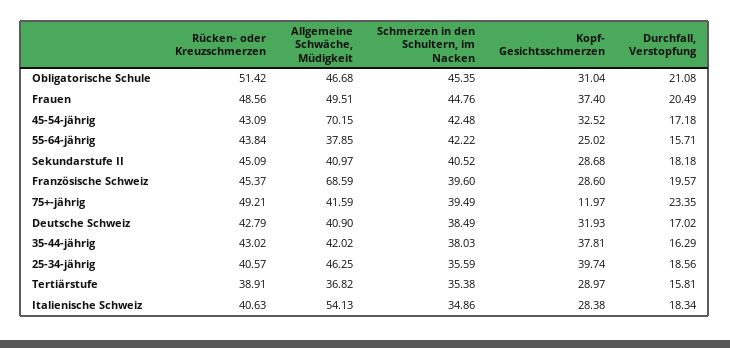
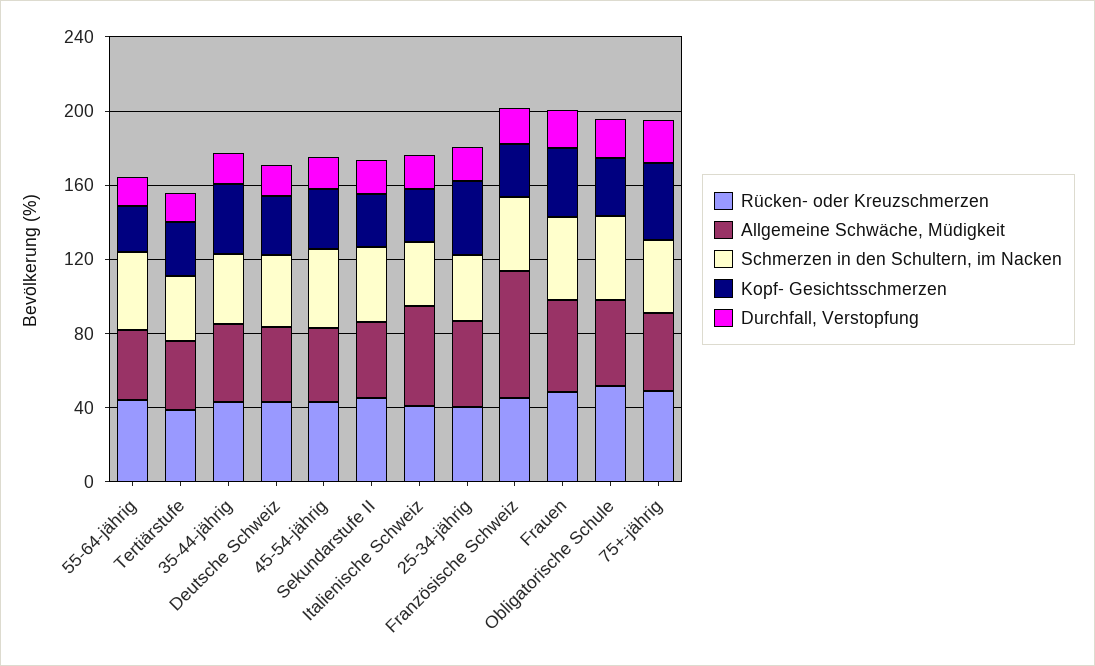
Allgemeine Schwäche, Müdigkeit, 45-54-jährig: 70.15 -> 40
Kopf- Gesichtsschmerzen, 75+-jährig: 11.97 -> 40

